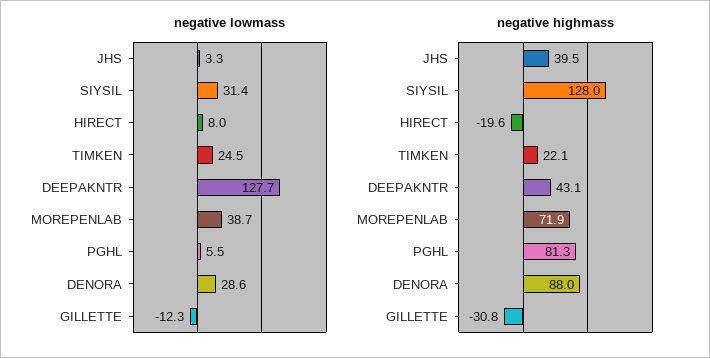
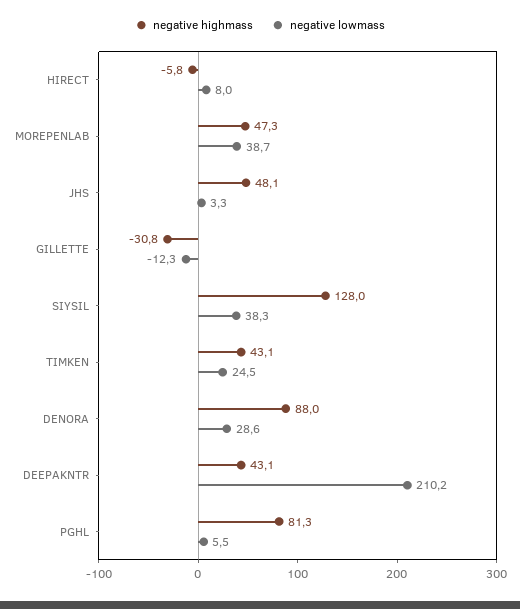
negative lowmass, SIYSIL: 31.4 -> 38.3
negative lowmass, DEEPAKNTR: 127.7 -> 210.2
negative highmass, JHS: 39.5 -> 48.1
negative highmass, HIRECT: -19.6 -> -5.8
negative highmass, TIMKEN: 22.1 -> 43.1
negative highmass, MOREPENLAB: 71.9 -> 47.3

